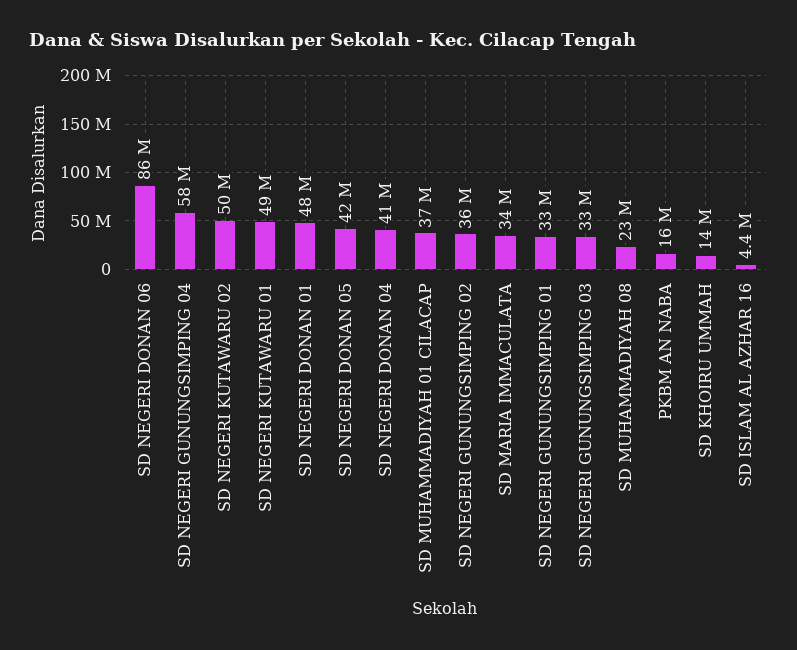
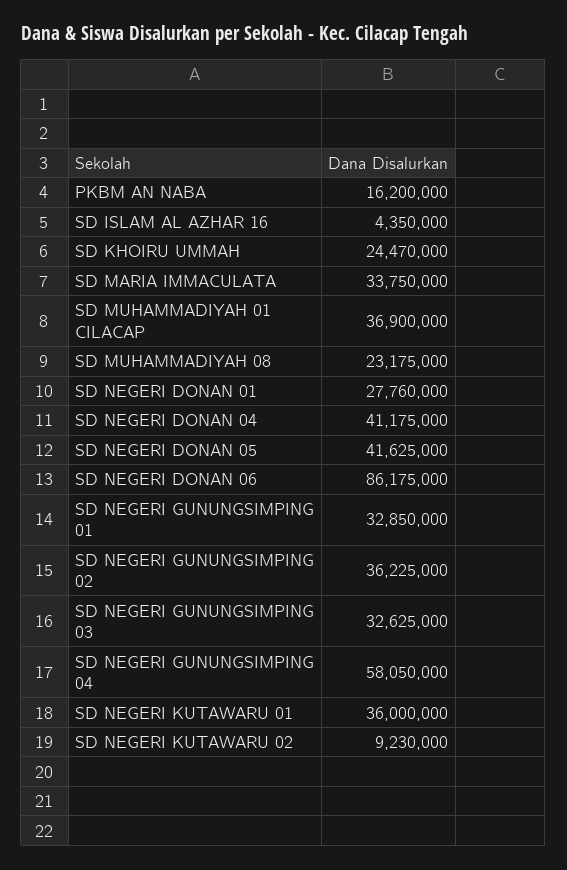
SD NEGERI KUTAWARU 02: 50000000 -> 9230000
SD NEGERI KUTAWARU 01: 49000000 -> 36000000
SD NEGERI DONAN 01: 48000000 -> 27760000
SD KHOIRU UMMAH: 14000000 -> 24470000

